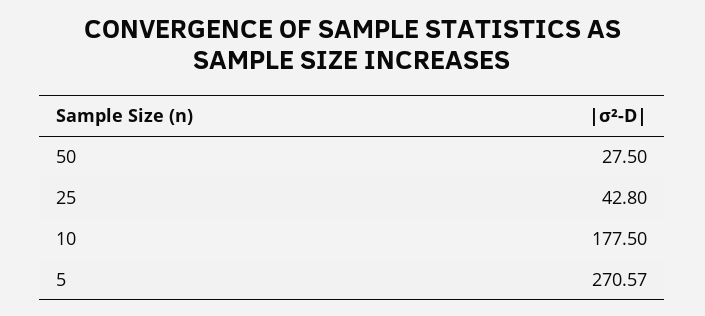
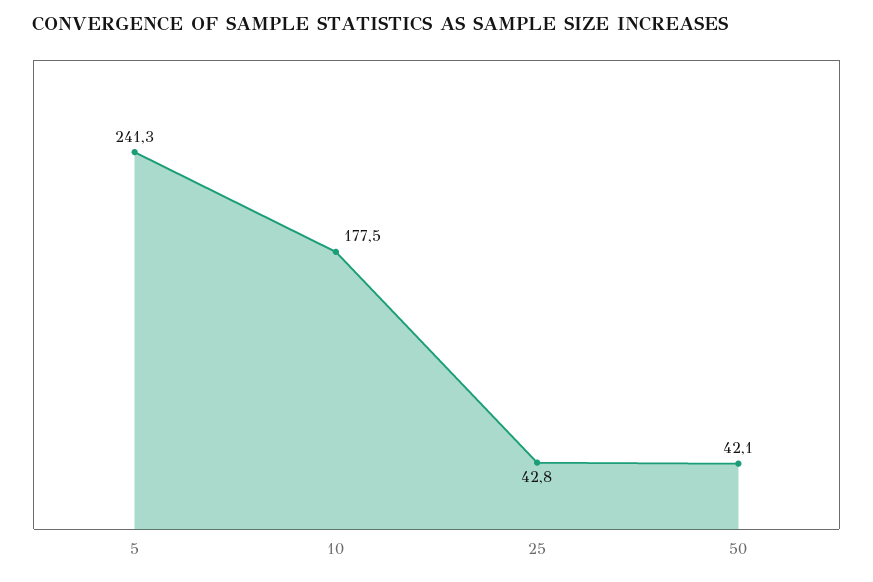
50: 27.5 -> 42.1
5: 270.57 -> 241.3

